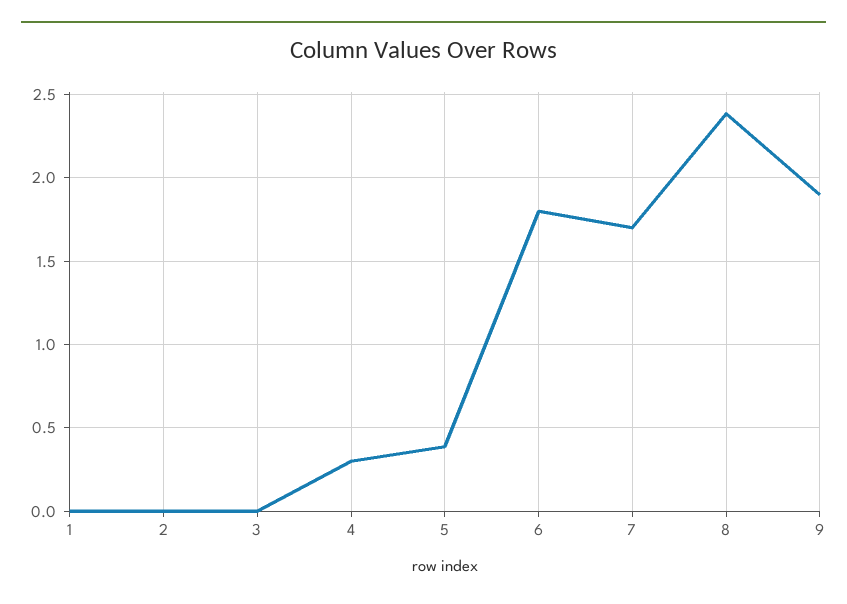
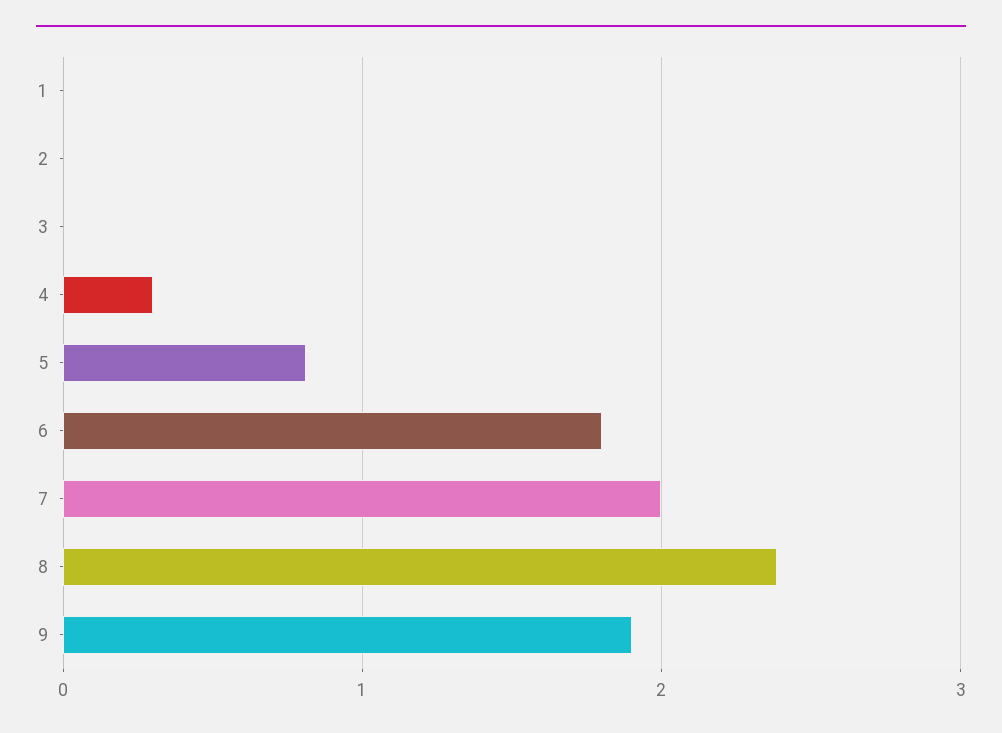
5: 0.4 -> 0.8
7: 1.7 -> 2

